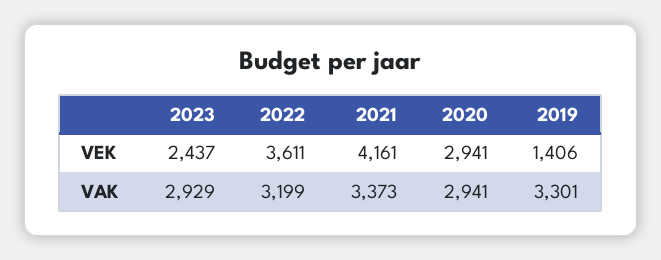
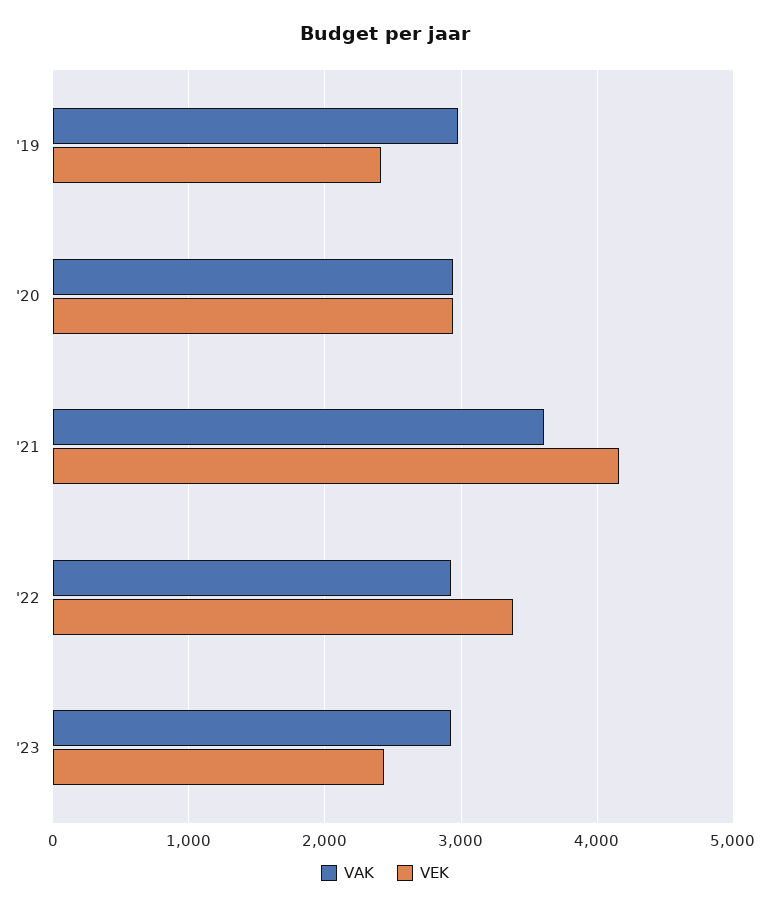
VEK, 2022: 3611 -> 3400
VEK, 2019: 1406 -> 2400
VAK, 2022: 3199 -> 2900
VAK, 2021: 3373 -> 3600
VAK, 2019: 3301 -> 3000

